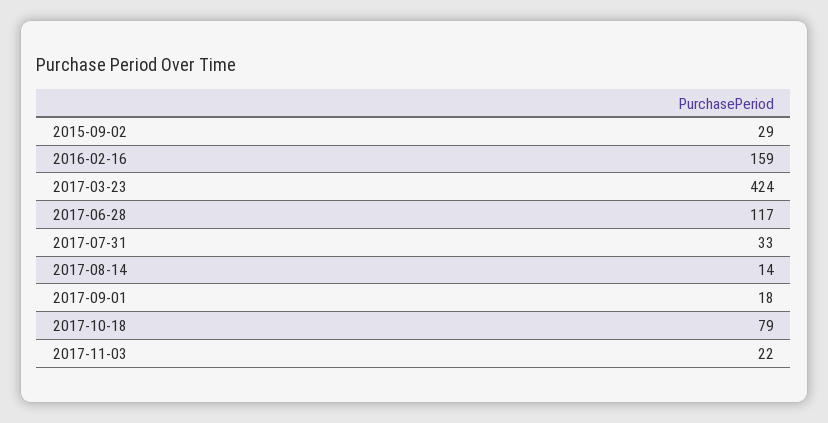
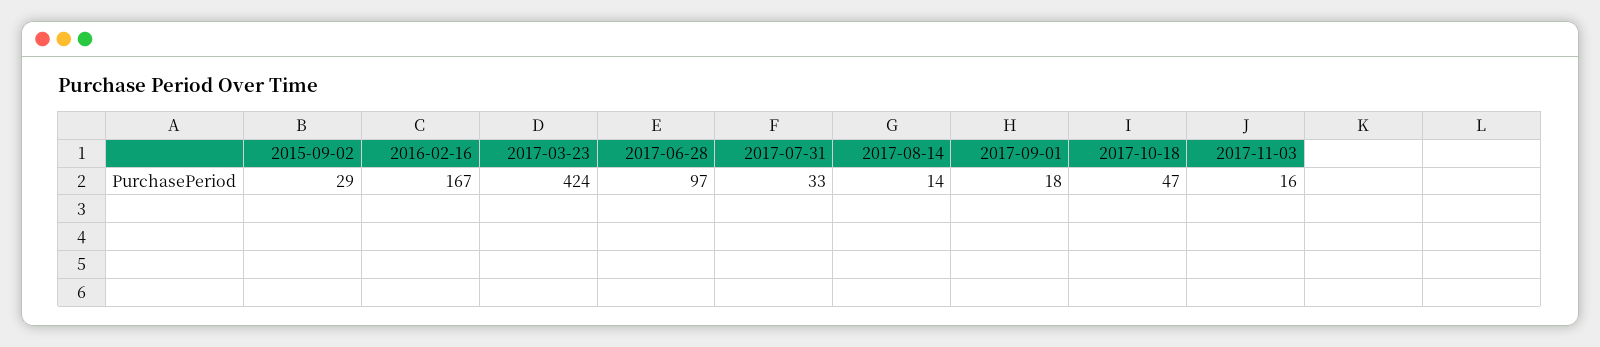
2016-02-16: 159 -> 167
2017-06-28: 117 -> 97
2017-10-18: 79 -> 47
2017-11-03: 22 -> 16

